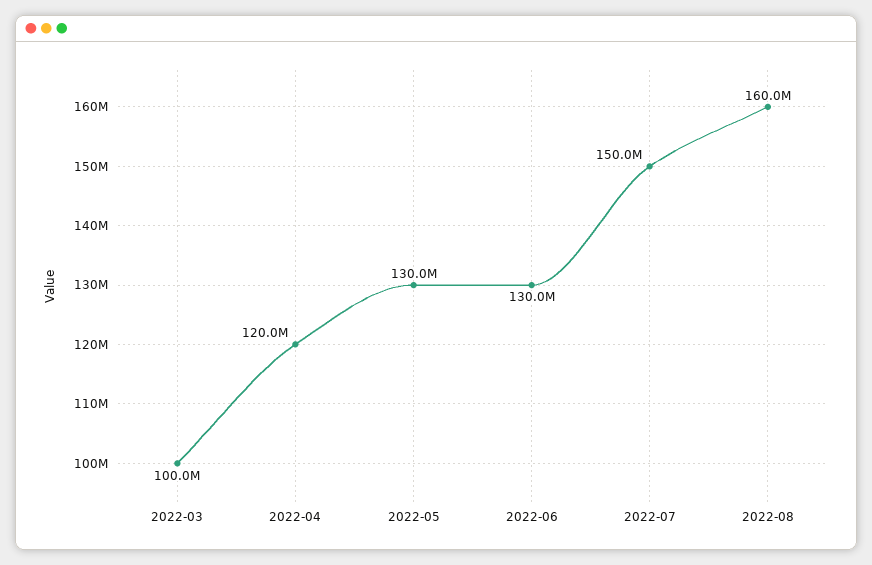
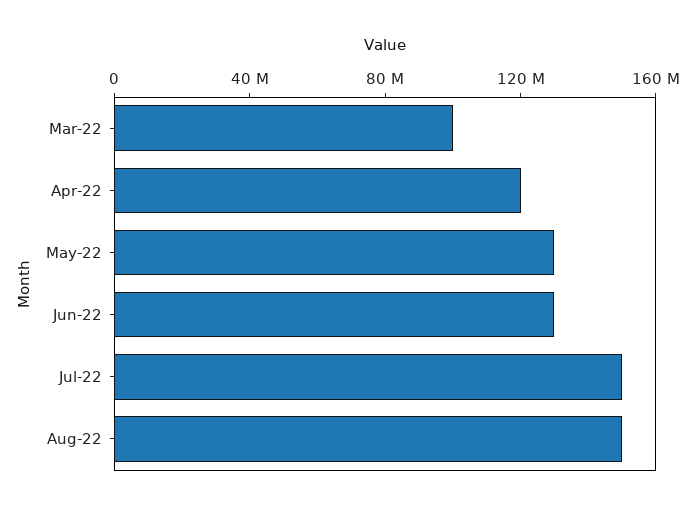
2022-08: 160000000 -> 150000000

